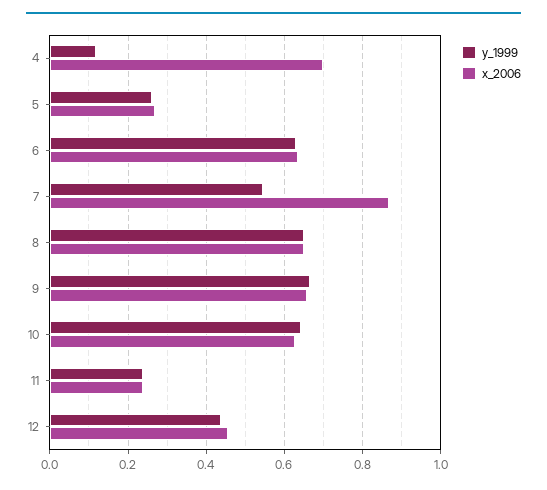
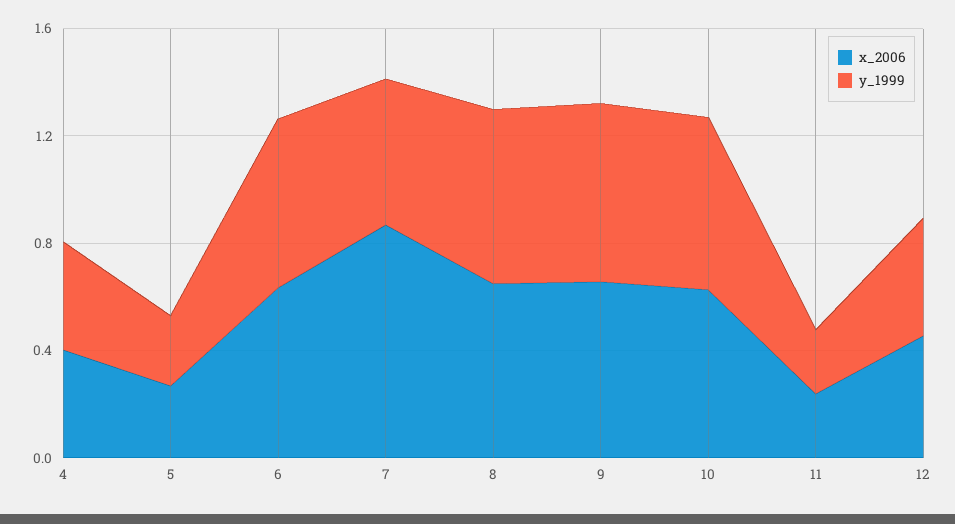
y_1999, 4: 0.12 -> 0.4
x_2006, 4: 0.7 -> 0.4

